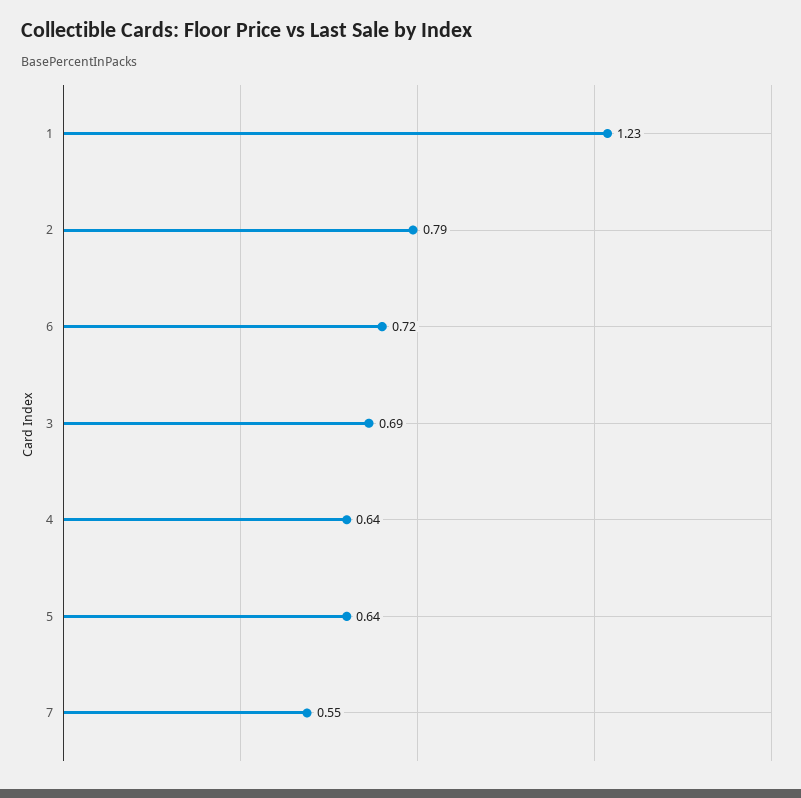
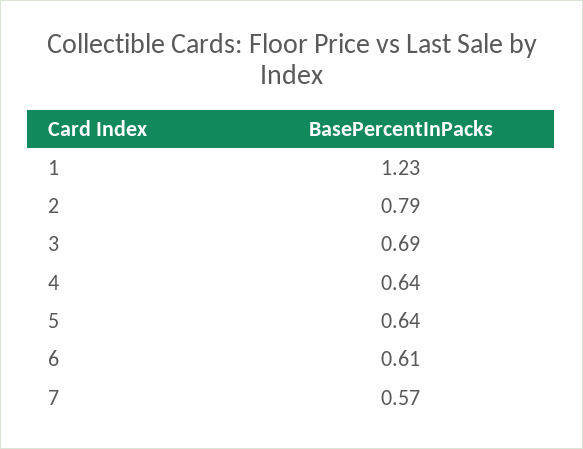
6: 0.72 -> 0.61
7: 0.55 -> 0.57

